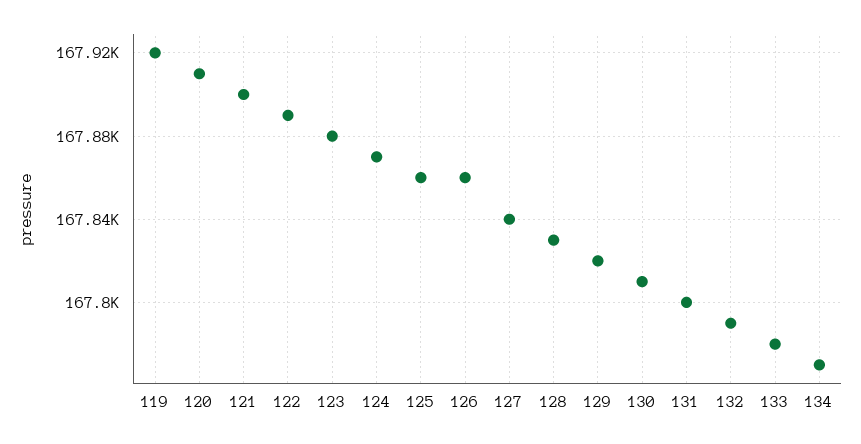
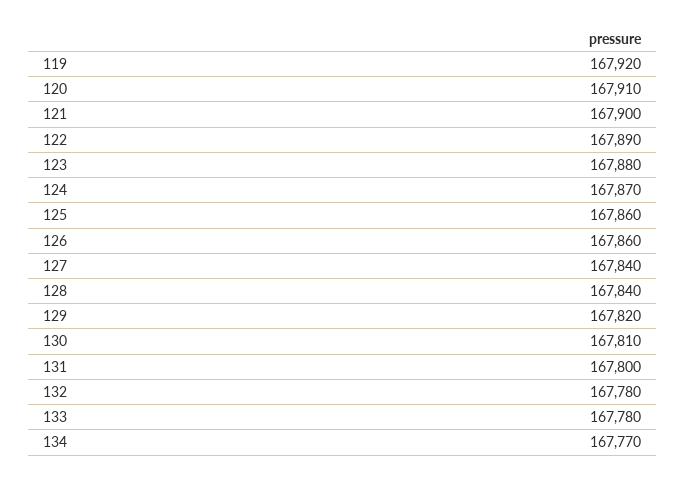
128: 167830 -> 167840
132: 167790 -> 167780

